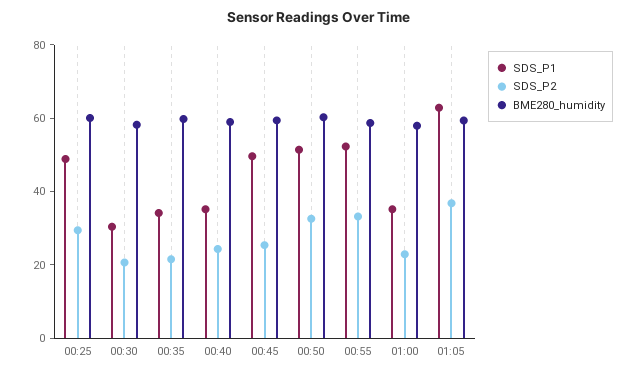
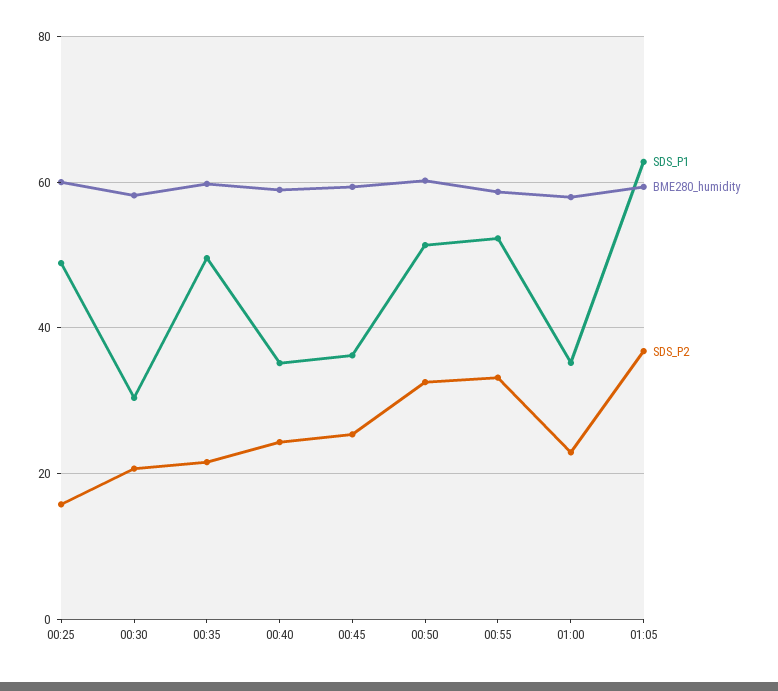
SDS_P2, 00:25: 30 -> 16
SDS_P1, 00:35: 35 -> 50
SDS_P1, 00:45: 50 -> 36

